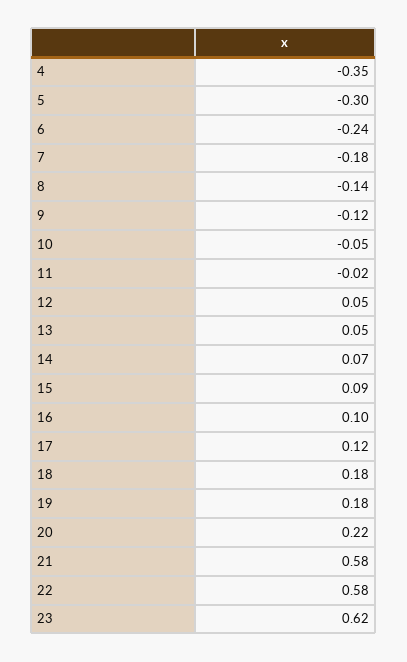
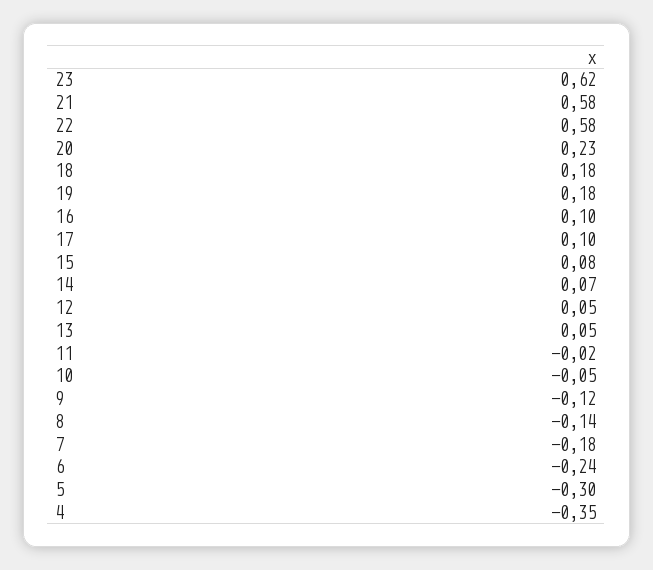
15: 0.09 -> 0.08
17: 0.12 -> 0.1
20: 0.22 -> 0.23

